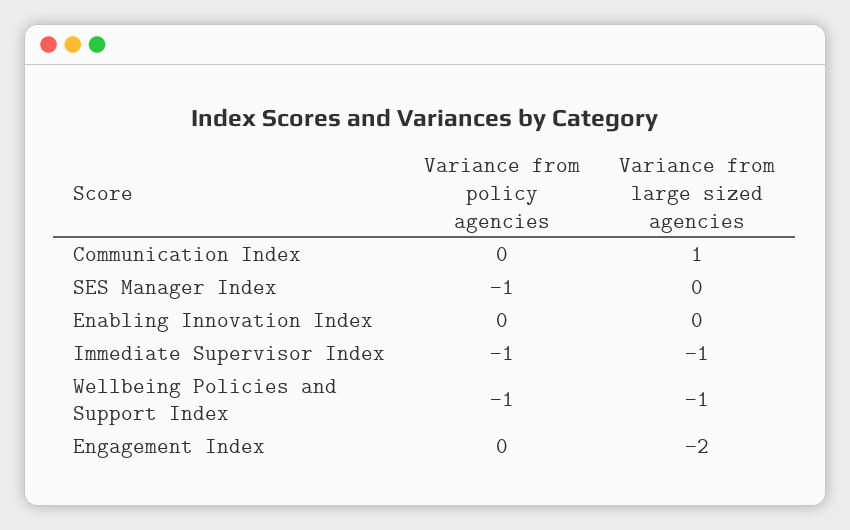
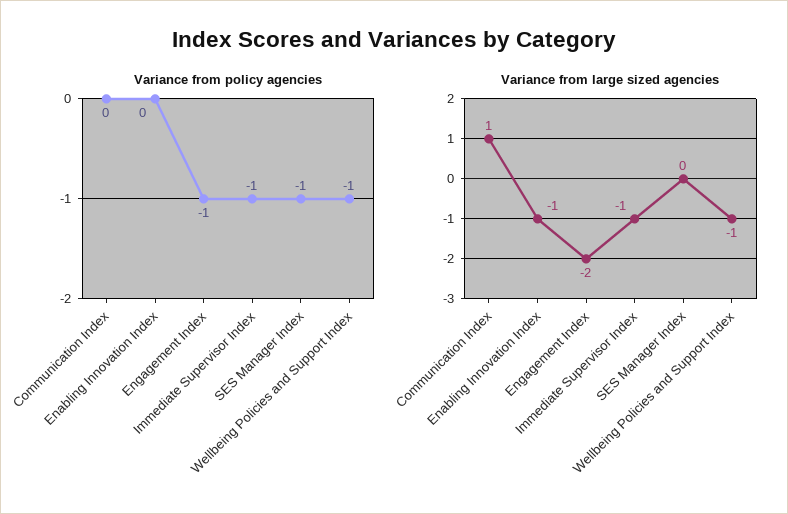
Variance from large sized agencies, Enabling Innovation Index: 0 -> -1
Variance from policy agencies, Engagement Index: 0 -> -1

